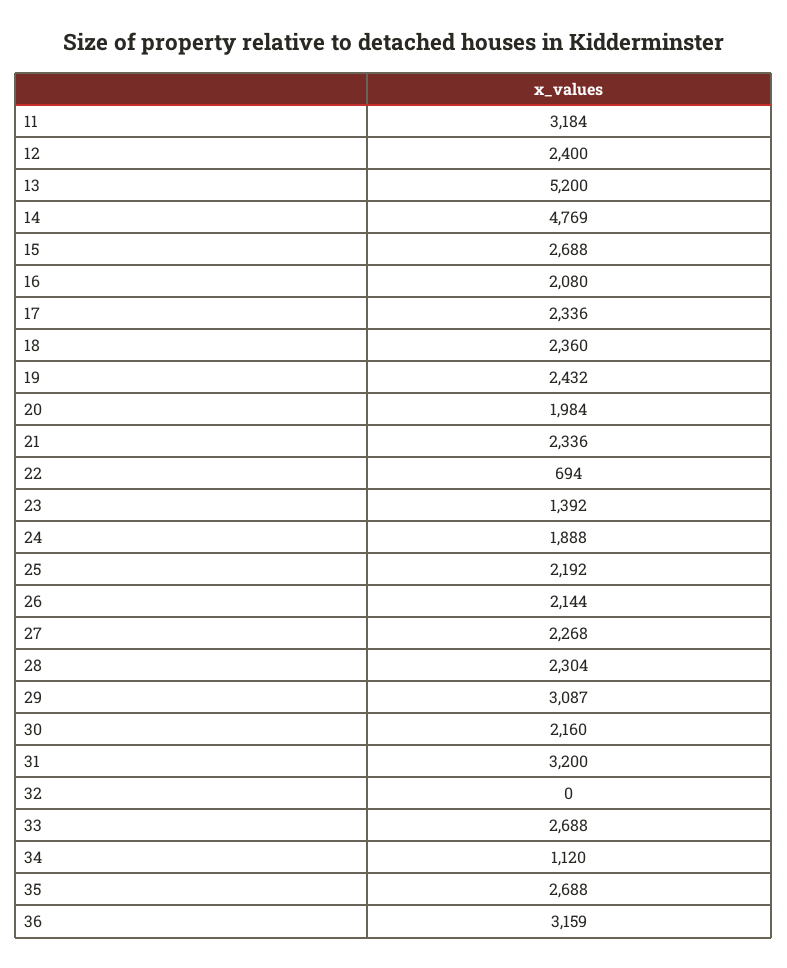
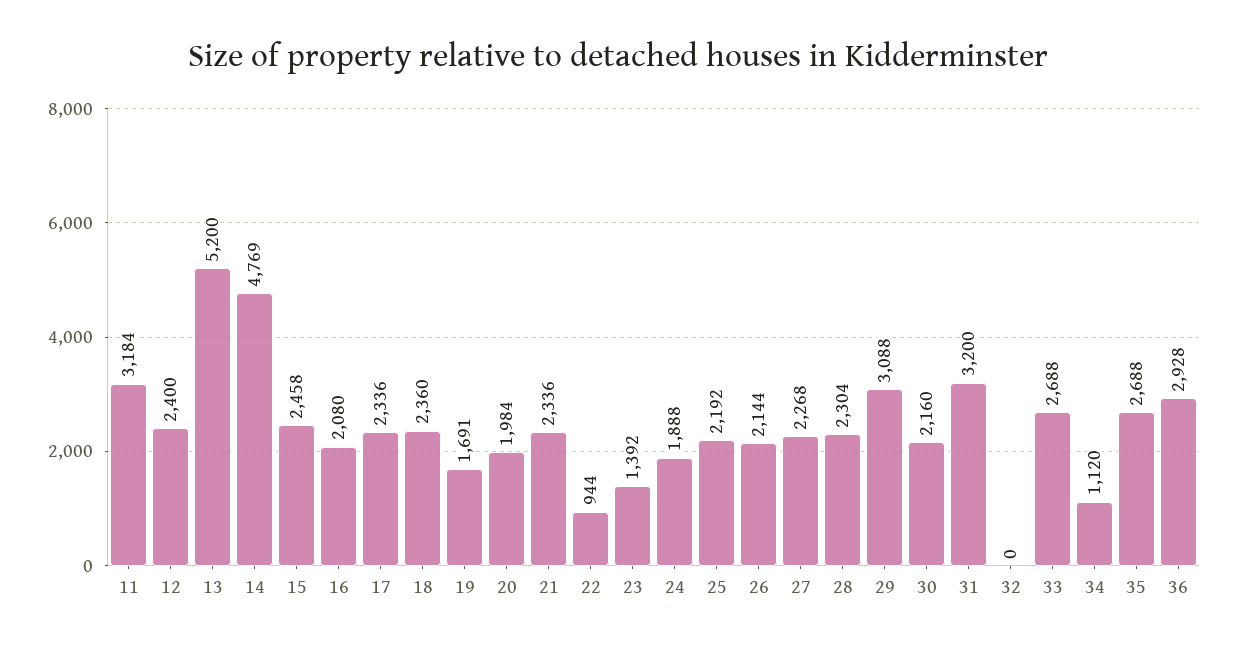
15: 2688 -> 2458
19: 2432 -> 1691
22: 694 -> 944
29: 3087 -> 3088
36: 3159 -> 2928

